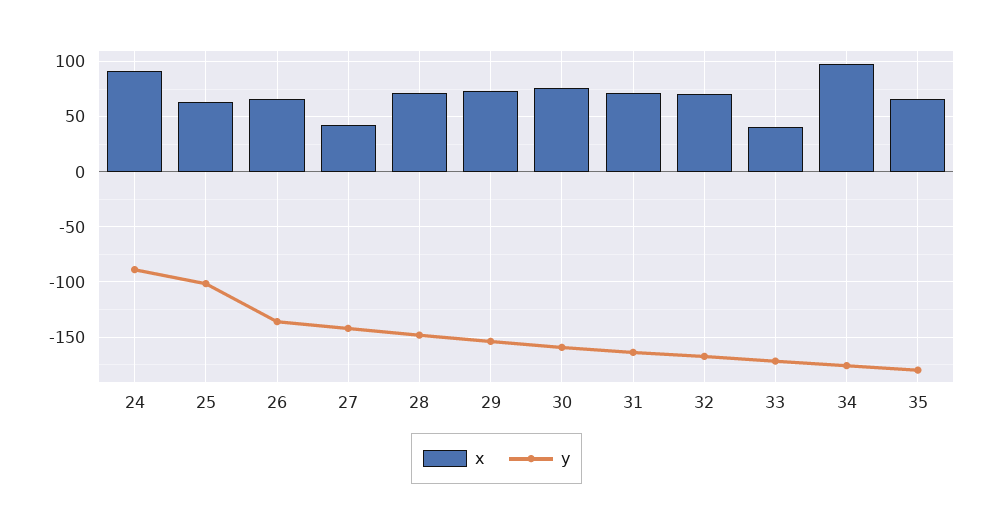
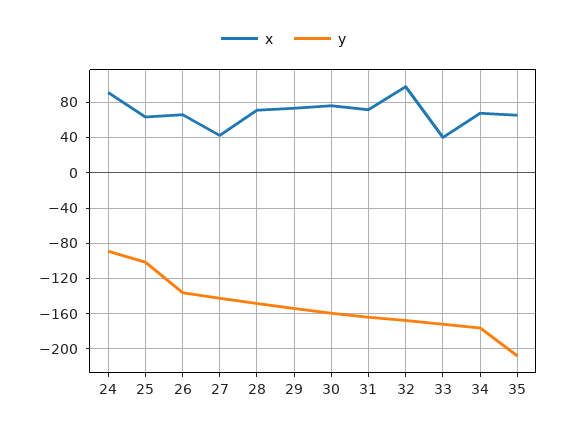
x, 32: 70 -> 100
x, 34: 100 -> 70
y, 35: -180 -> -210

